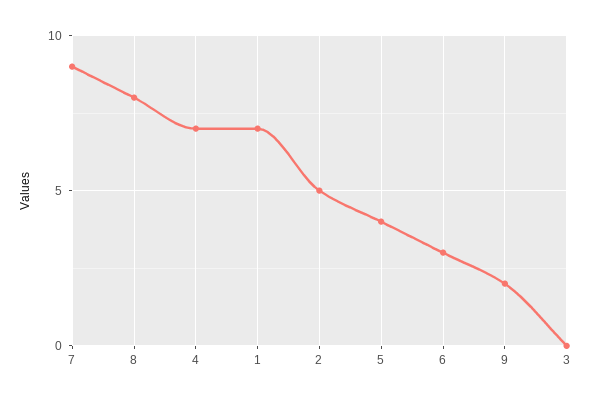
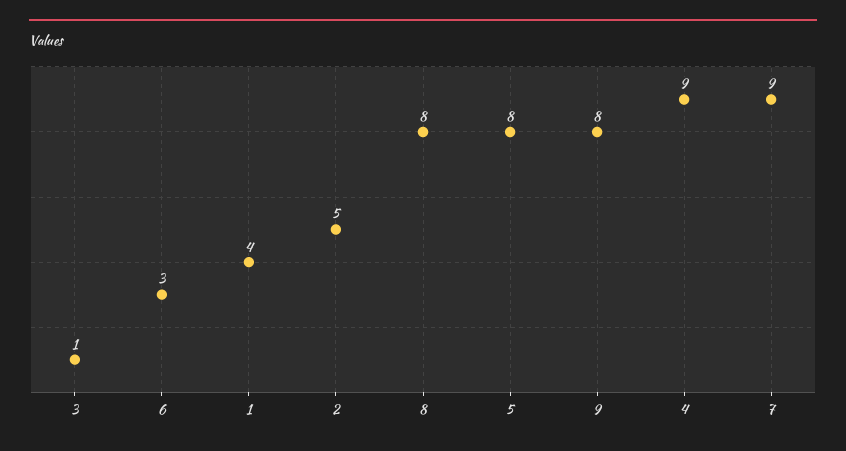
4: 7 -> 9
1: 7 -> 4
5: 4 -> 8
9: 2 -> 8
3: 0 -> 1

